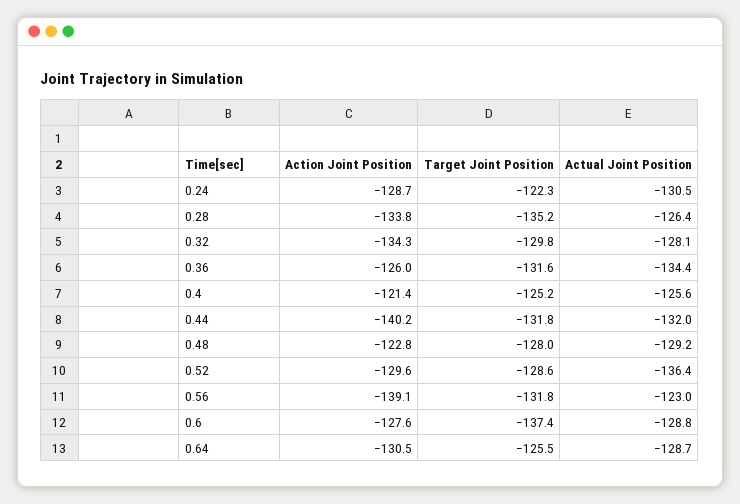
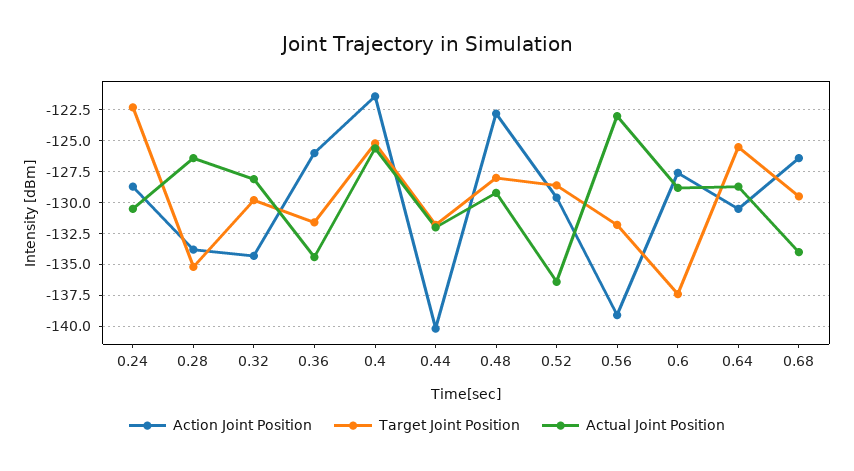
Action Joint Position, 0.68: none -> -126.5
Target Joint Position, 0.68: none -> -129.5
Actual Joint Position, 0.68: none -> -134

